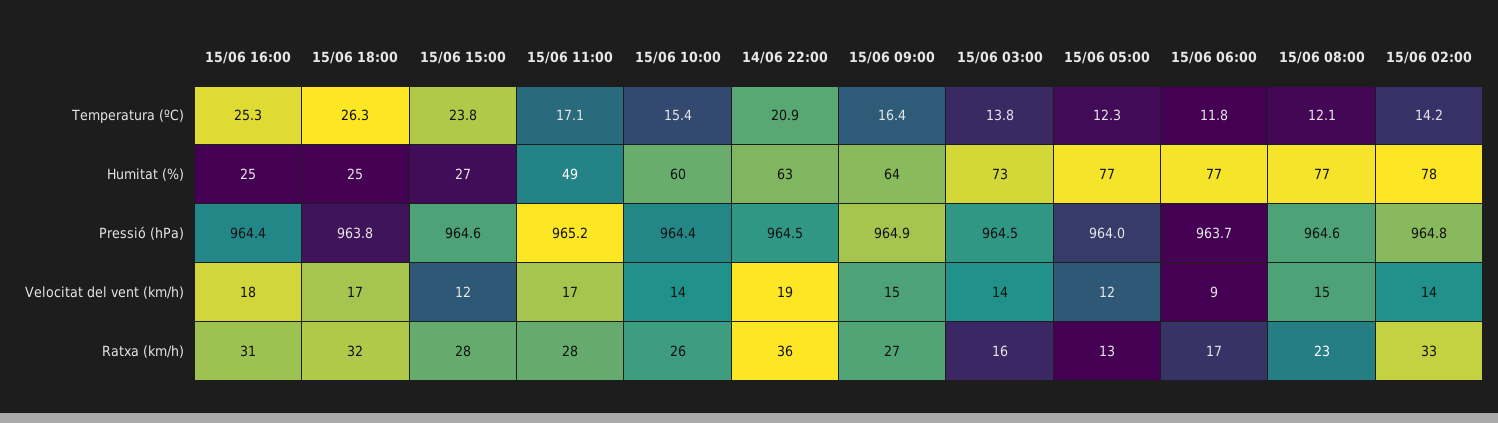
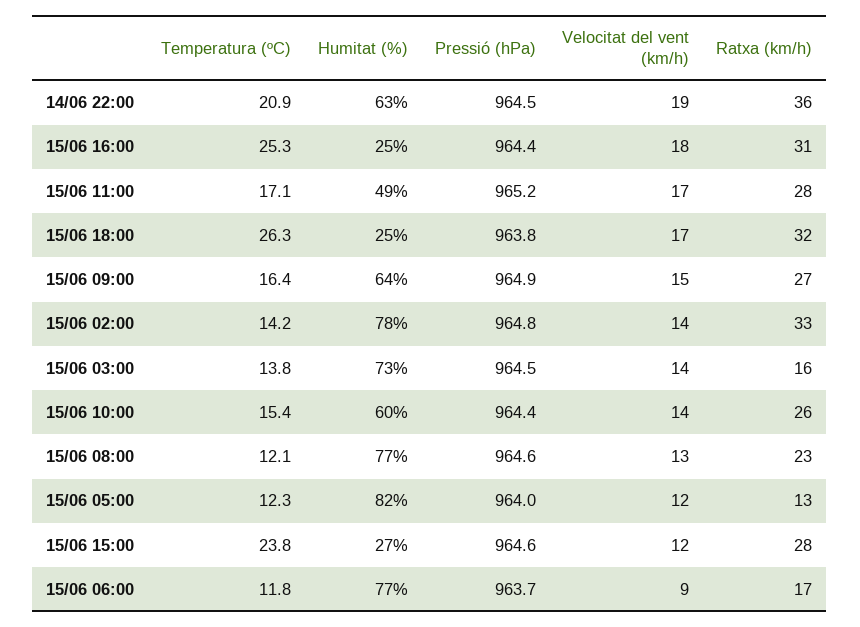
15/06 05:00, Humitat (%): 77 -> 82
15/06 08:00, Velocitat del vent (km/h): 15 -> 13

